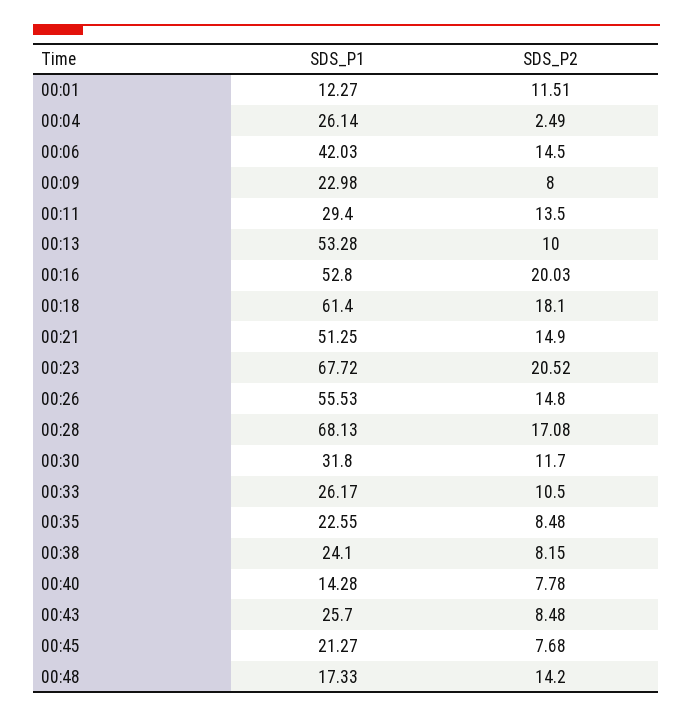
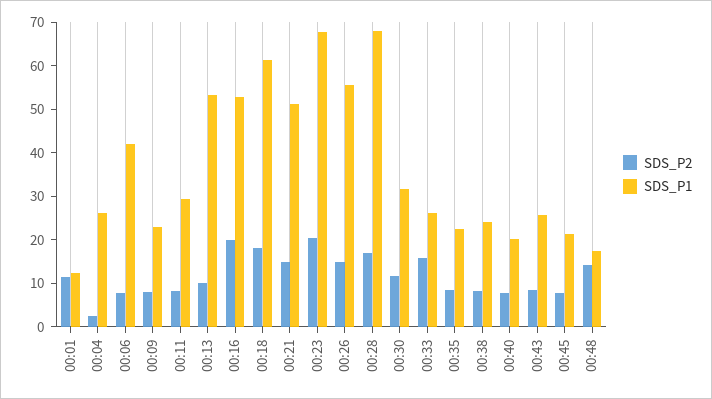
SDS_P2, 00:06: 14.5 -> 8
SDS_P2, 00:11: 13.5 -> 8
SDS_P2, 00:33: 10.5 -> 16
SDS_P1, 00:40: 14.28 -> 20

